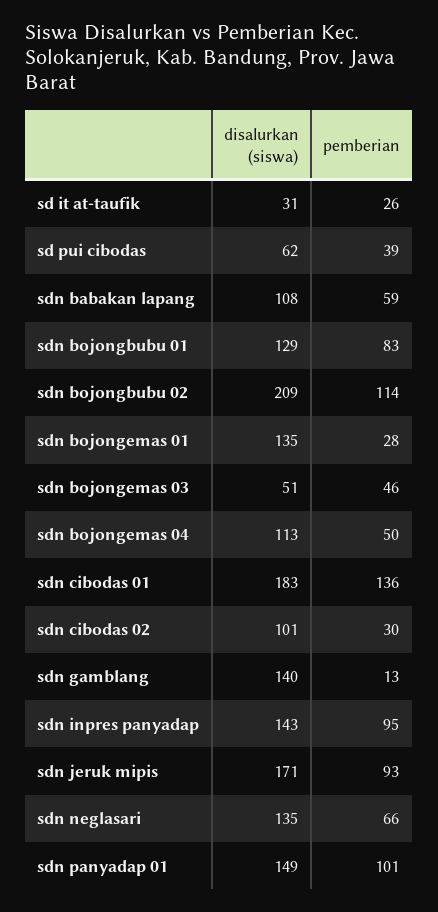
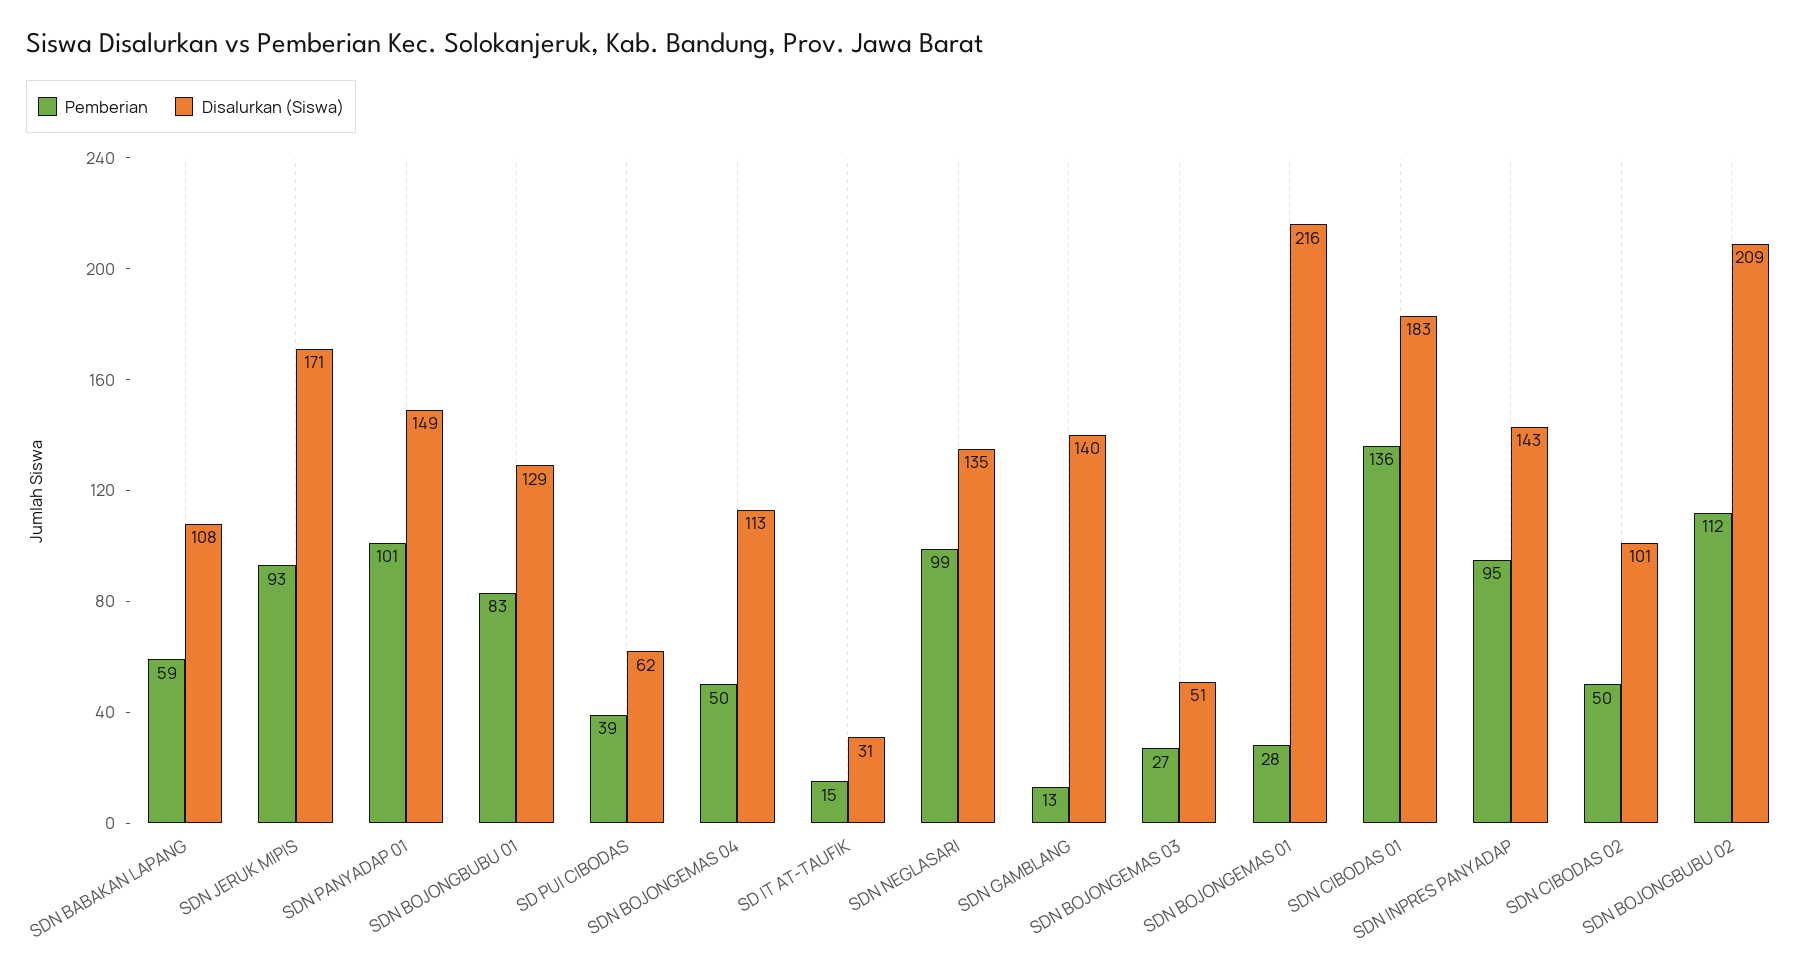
pemberian, sd it at-taufik: 26 -> 15
pemberian, sdn bojongbubu 02: 114 -> 112
disalurkan (siswa), sdn bojongemas 01: 135 -> 216
pemberian, sdn bojongemas 03: 46 -> 27
pemberian, sdn cibodas 02: 30 -> 50
pemberian, sdn neglasari: 66 -> 99

